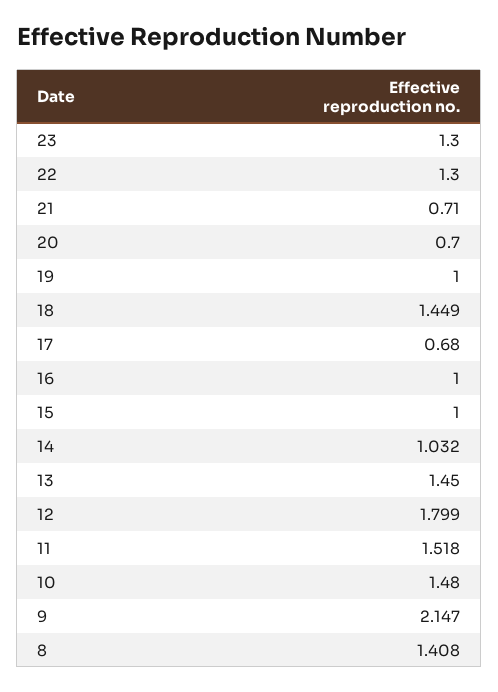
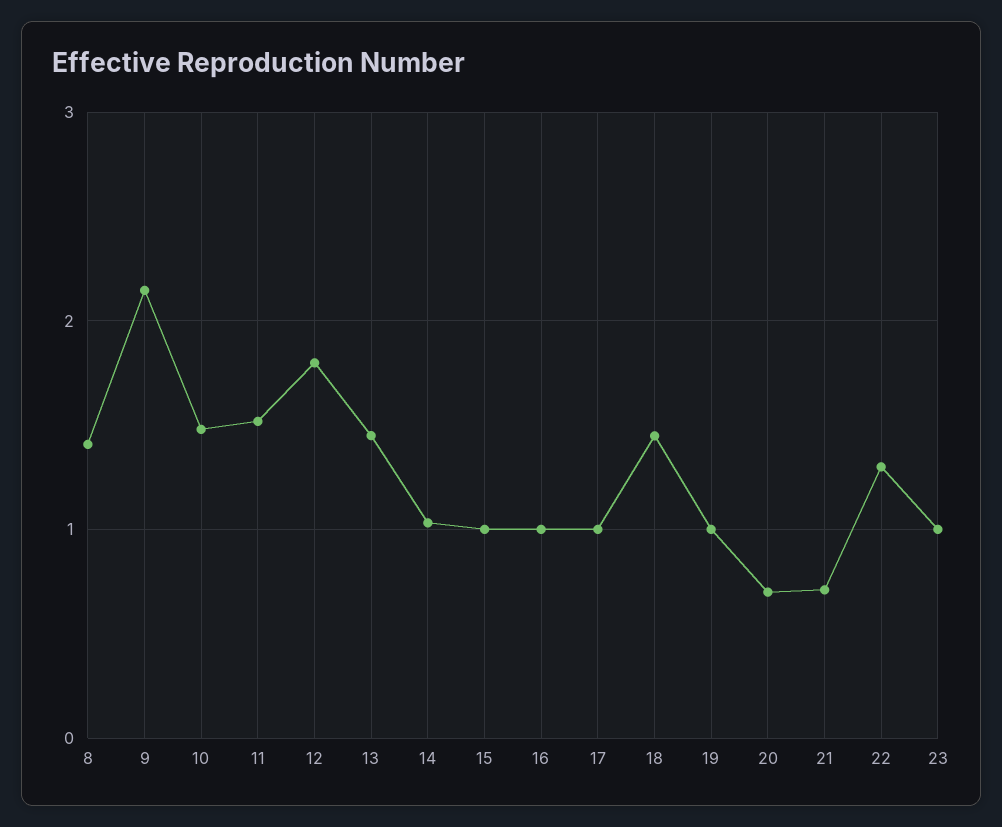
23: 1.3 -> 1
17: 0.68 -> 1

